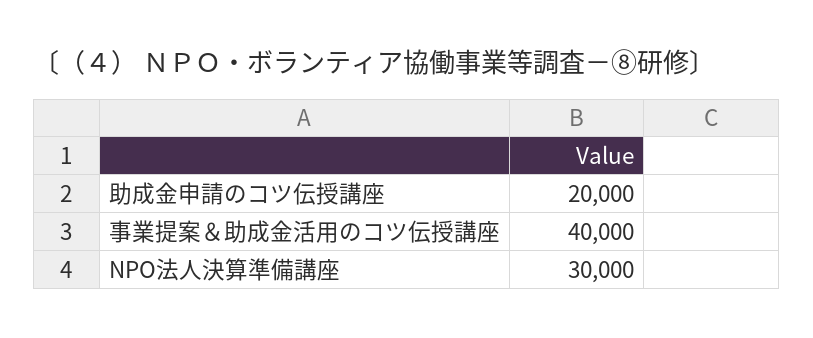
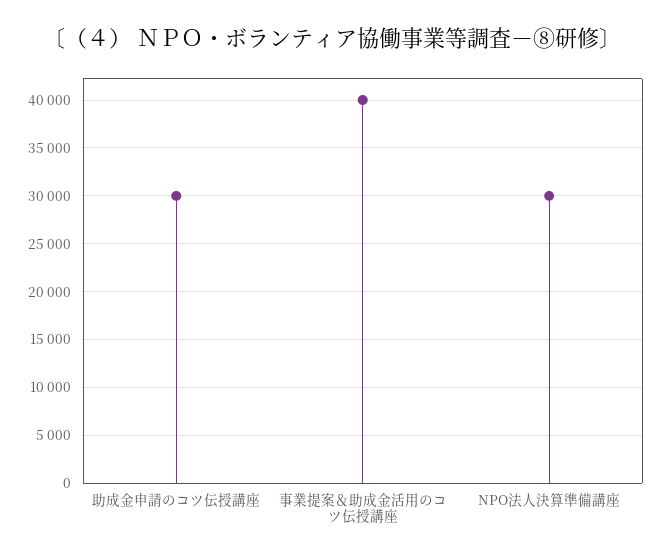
助成金申請のコツ伝授講座: 20000 -> 30000

